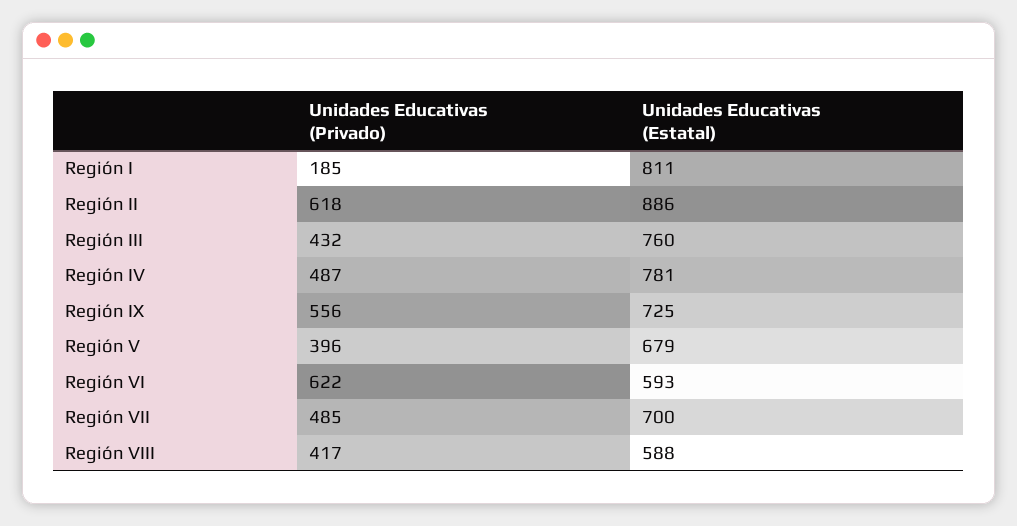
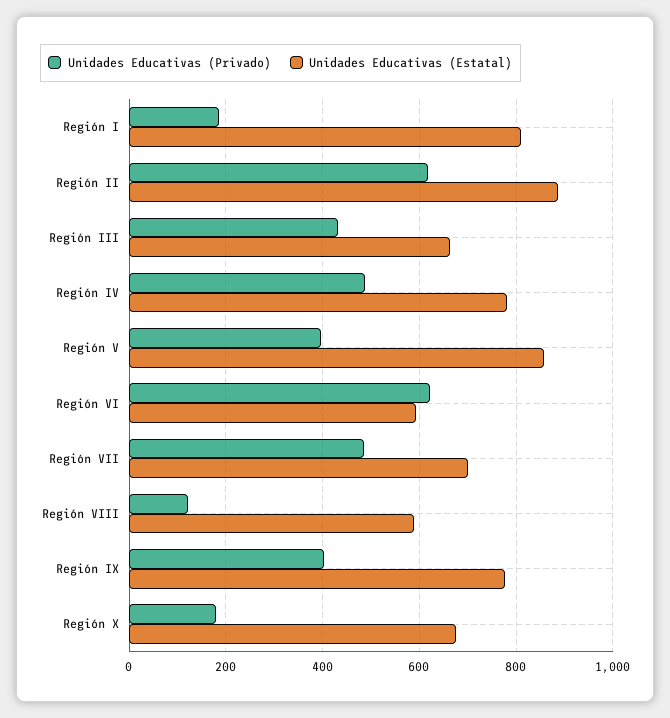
Unidades Educativas (Estatal), Región III: 760 -> 660
Unidades Educativas (Privado), Región IX: 556 -> 400
Unidades Educativas (Estatal), Región IX: 725 -> 780
Unidades Educativas (Estatal), Región V: 679 -> 860
Unidades Educativas (Privado), Región VIII: 417 -> 120
Unidades Educativas (Privado), Región X: none -> 180
Unidades Educativas (Estatal), Región X: none -> 680

